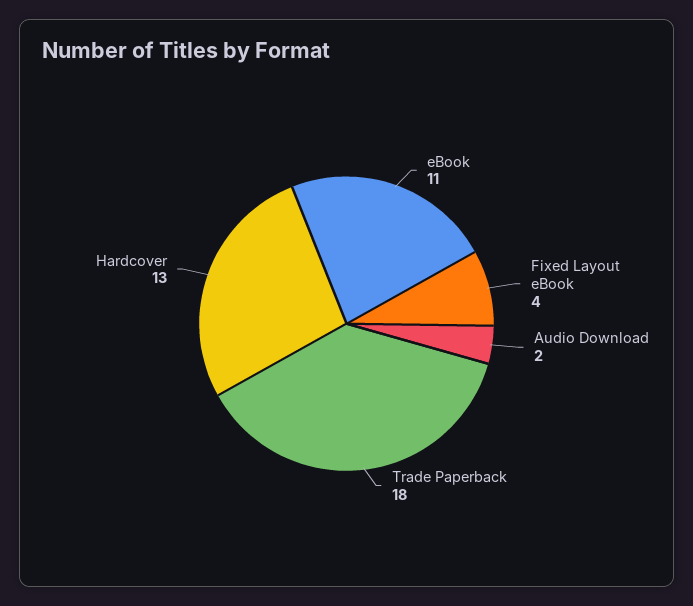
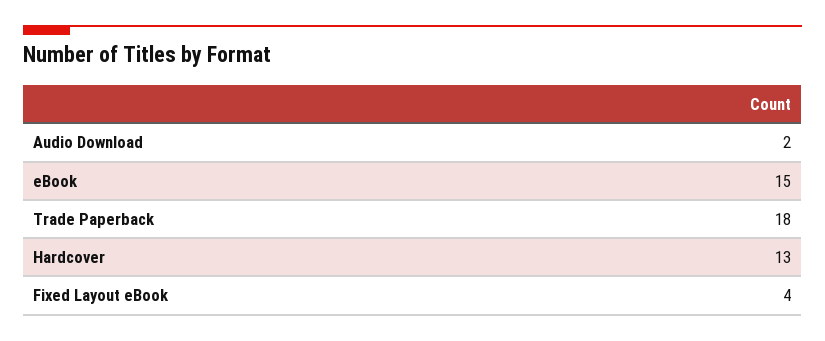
eBook: 11 -> 15

